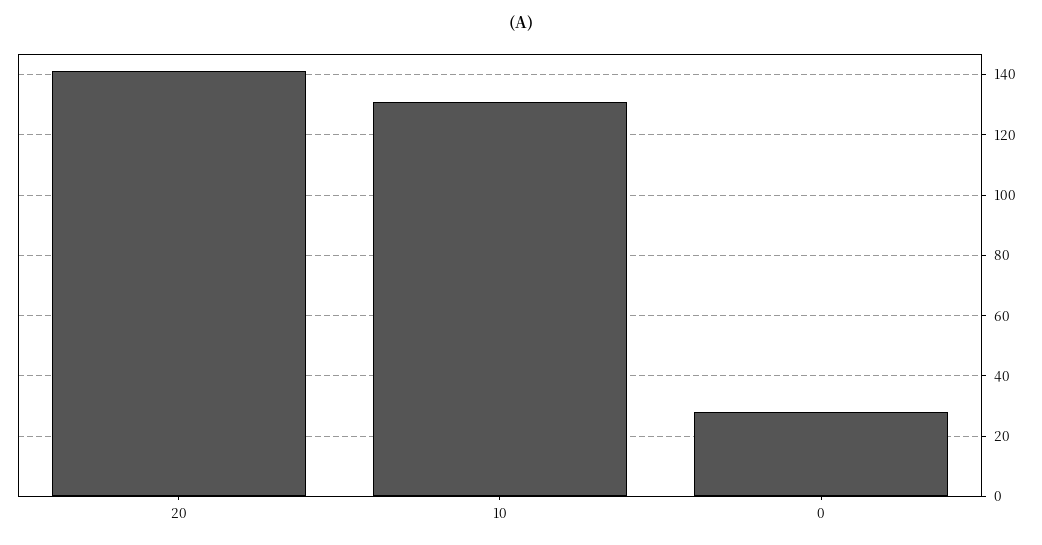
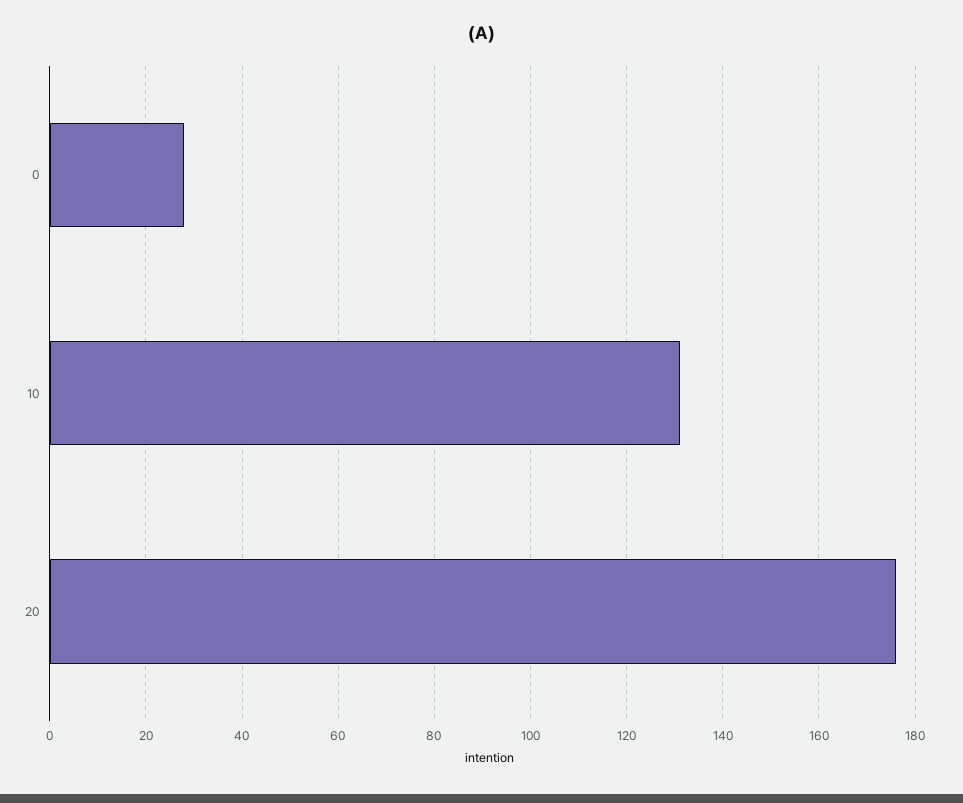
20: 140 -> 175

